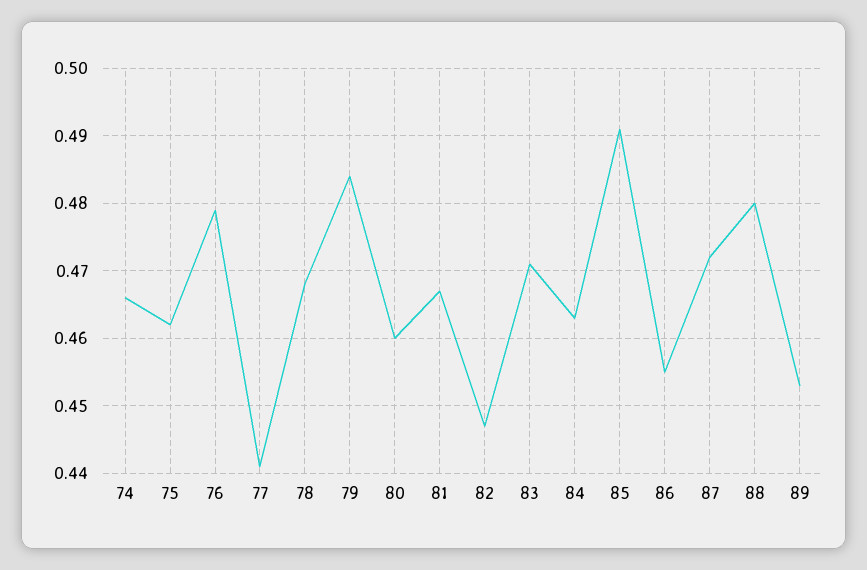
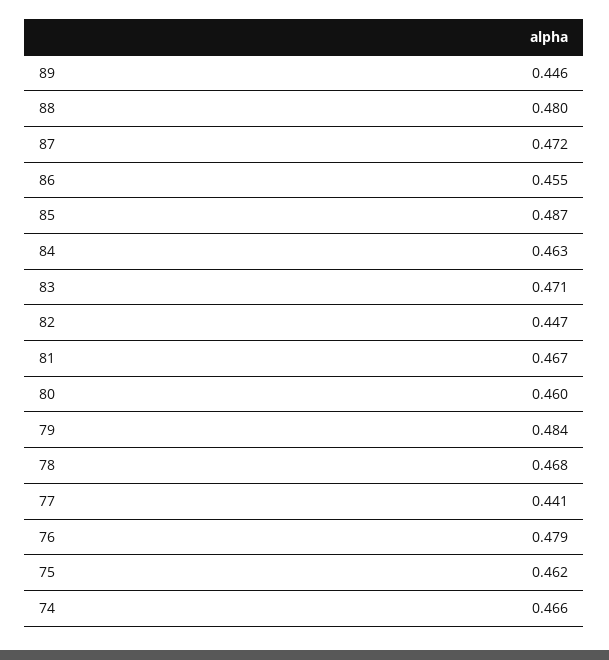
85: 0.491 -> 0.487
89: 0.453 -> 0.446

